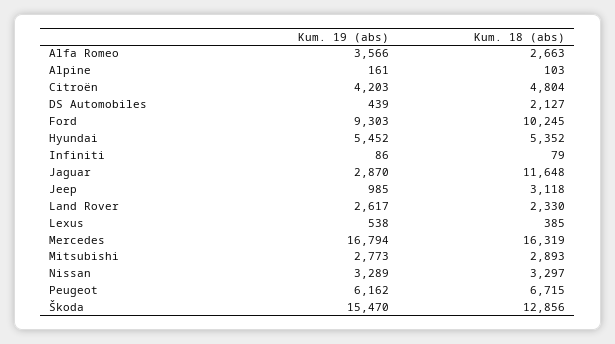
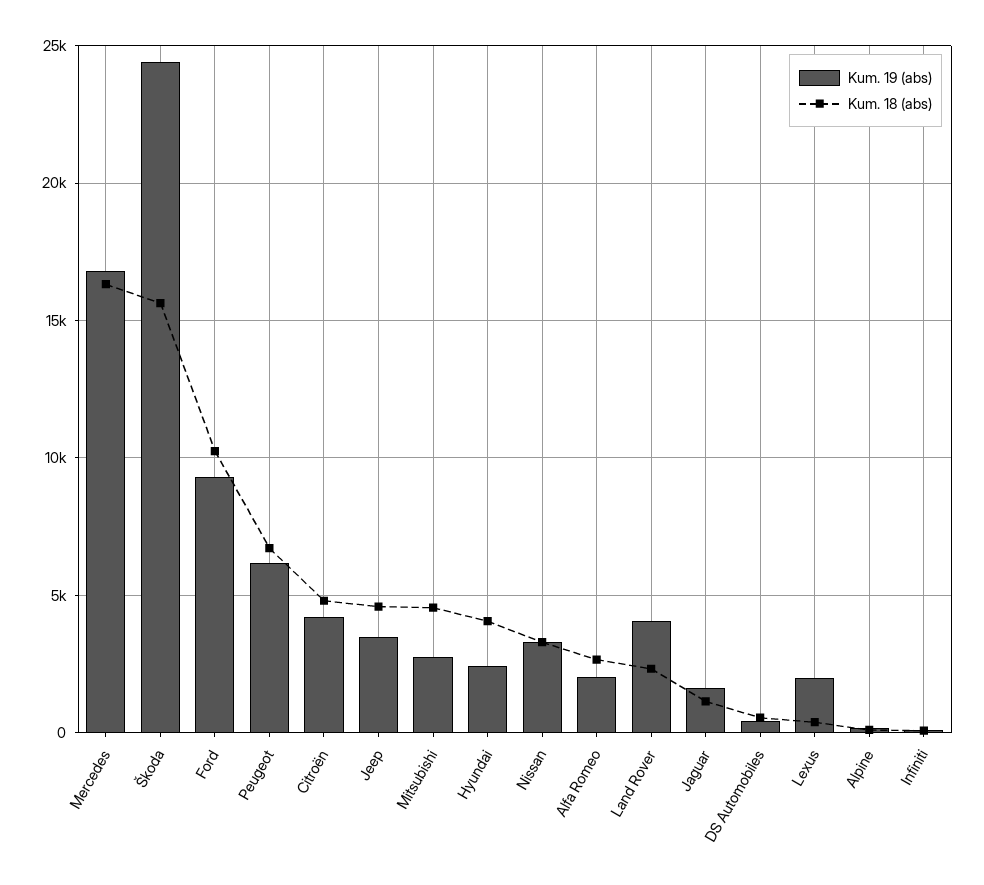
Kum. 19 (abs), Alfa Romeo: 3566 -> 2000
Kum. 18 (abs), DS Automobiles: 2127 -> 500
Kum. 19 (abs), Hyundai: 5452 -> 2500
Kum. 18 (abs), Hyundai: 5352 -> 4000
Kum. 19 (abs), Jaguar: 2870 -> 1500
Kum. 18 (abs), Jaguar: 11648 -> 1000
Kum. 19 (abs), Jeep: 985 -> 3500
Kum. 18 (abs), Jeep: 3118 -> 4500
Kum. 19 (abs), Land Rover: 2617 -> 4000
Kum. 19 (abs), Lexus: 538 -> 2000
Kum. 18 (abs), Mitsubishi: 2893 -> 4500
Kum. 19 (abs), Škoda: 15470 -> 24500
Kum. 18 (abs), Škoda: 12856 -> 15500

